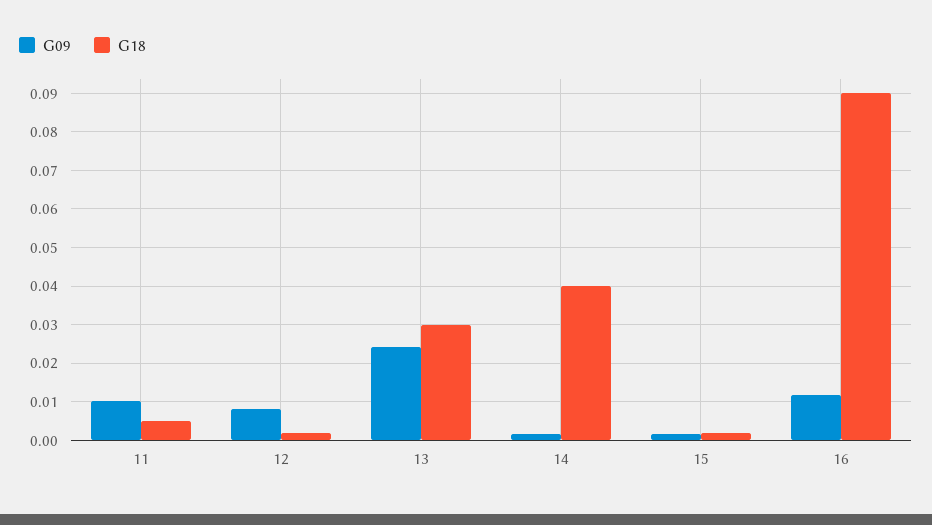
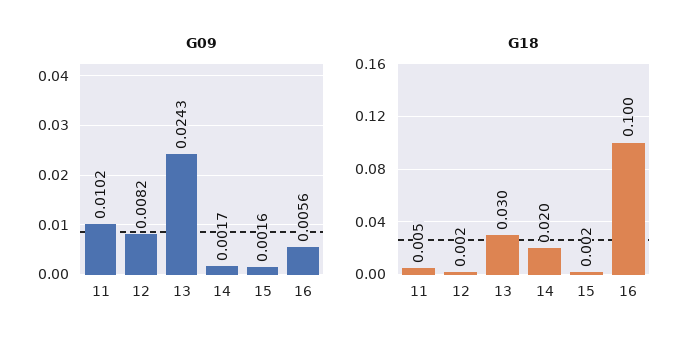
G18, 14: 0.04 -> 0.02
G09, 16: 0.012 -> 0.0056
G18, 16: 0.09 -> 0.1

